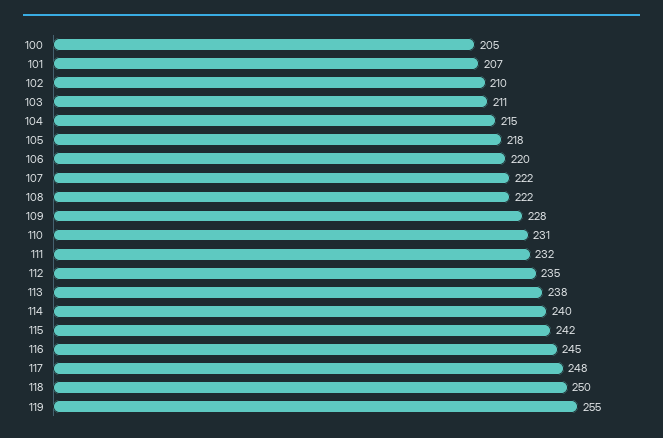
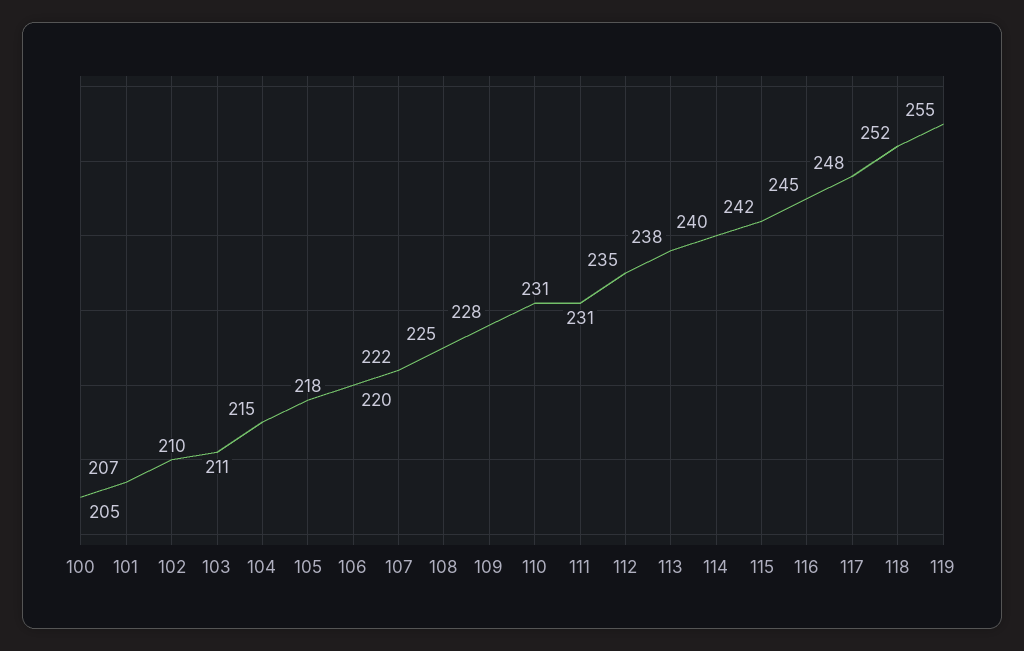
108: 222 -> 225
111: 232 -> 231
118: 250 -> 252

